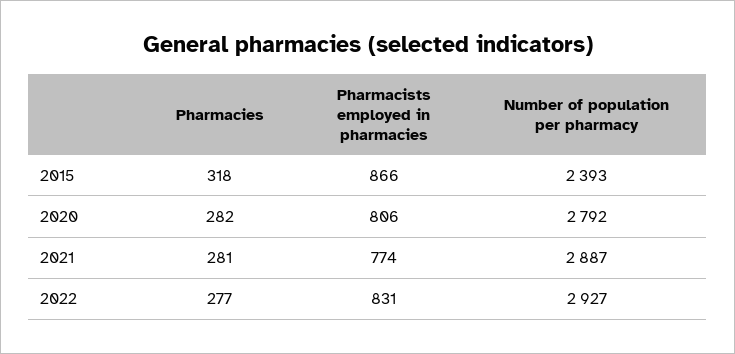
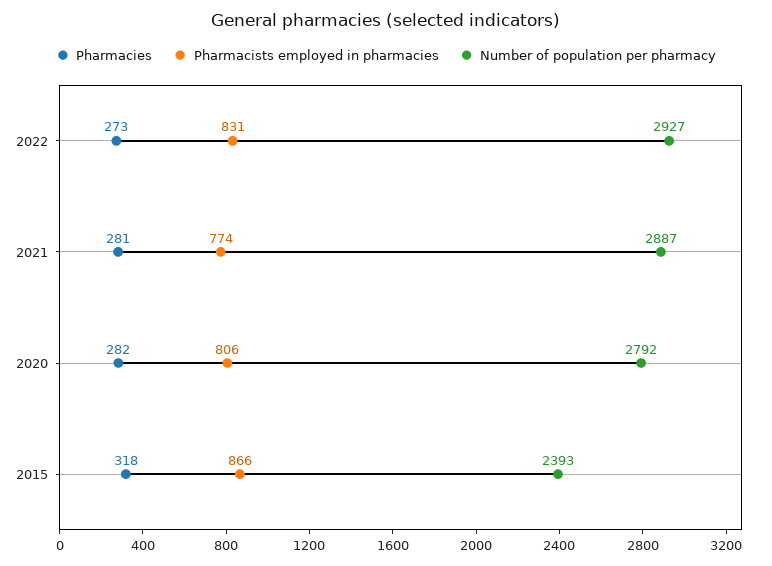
Pharmacies, 2022: 277 -> 273

